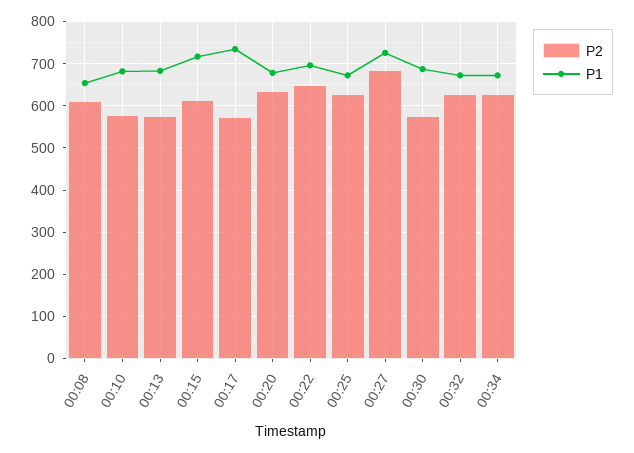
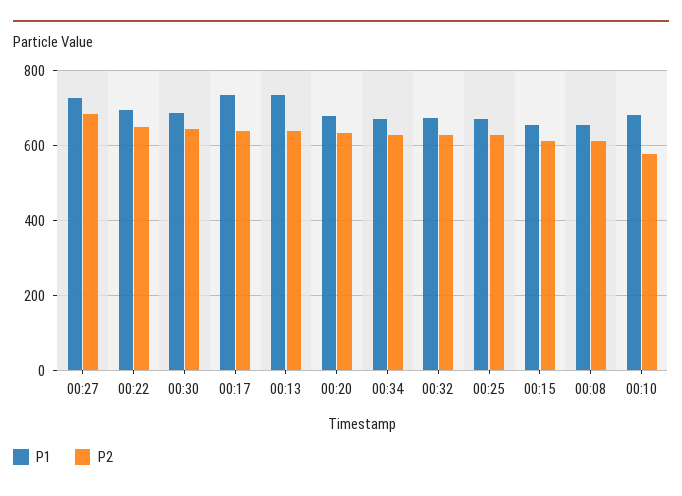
P2, 00:13: 580 -> 640
P1, 00:13: 680 -> 740
P1, 00:15: 720 -> 660
P2, 00:17: 580 -> 640
P2, 00:30: 580 -> 640

